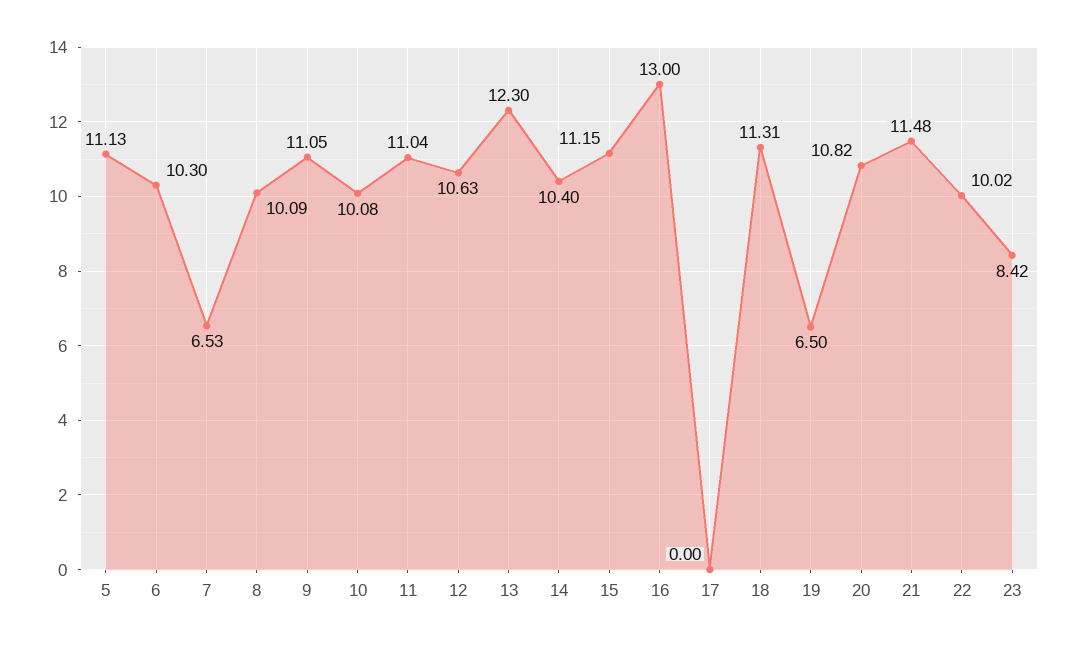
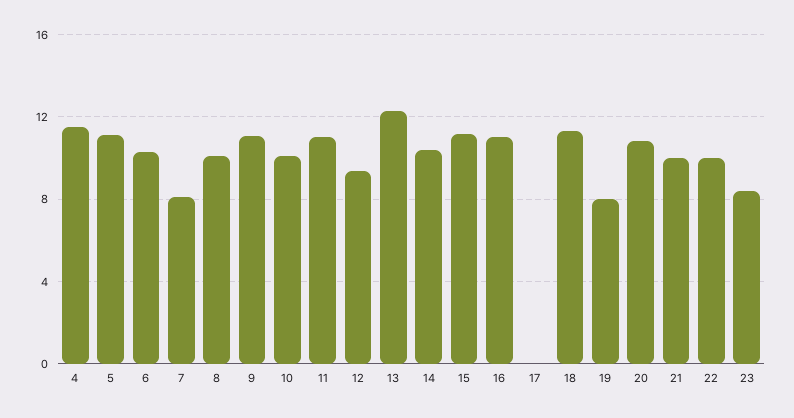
7: 6.53 -> 8
12: 10.63 -> 9.5
16: 13 -> 11
19: 6.5 -> 8
21: 11.48 -> 10
4: none -> 11.5

